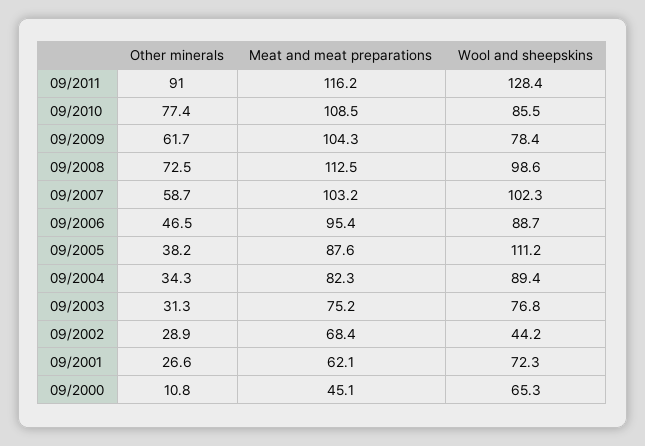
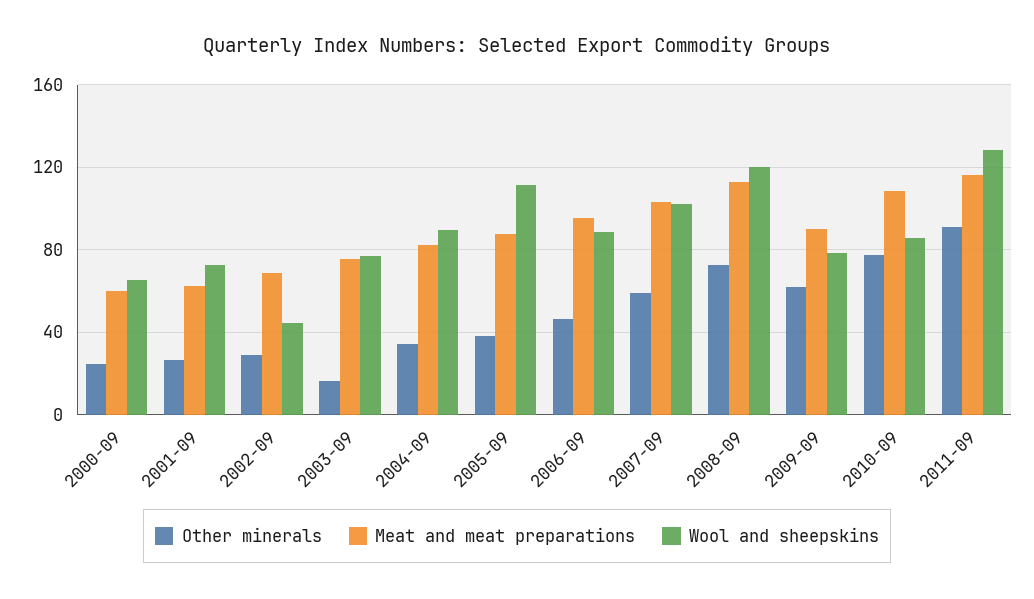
Meat and meat preparations, 09/2009: 104.3 -> 90
Wool and sheepskins, 09/2008: 98.6 -> 120
Other minerals, 09/2003: 31.3 -> 15
Other minerals, 09/2000: 10.8 -> 25
Meat and meat preparations, 09/2000: 45.1 -> 60

